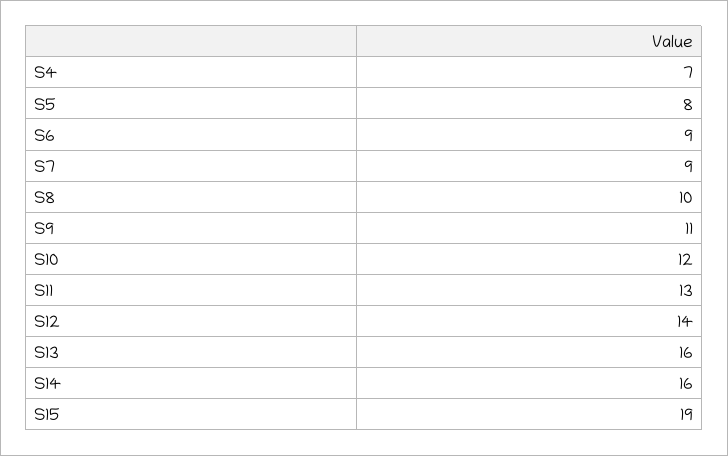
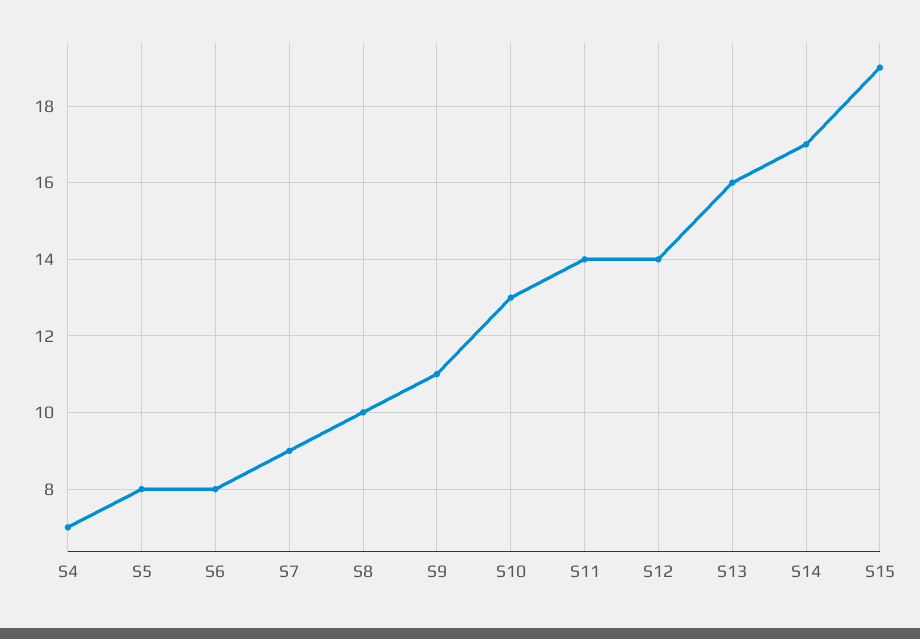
S6: 9 -> 8
S10: 12 -> 13
S11: 13 -> 14
S14: 16 -> 17

